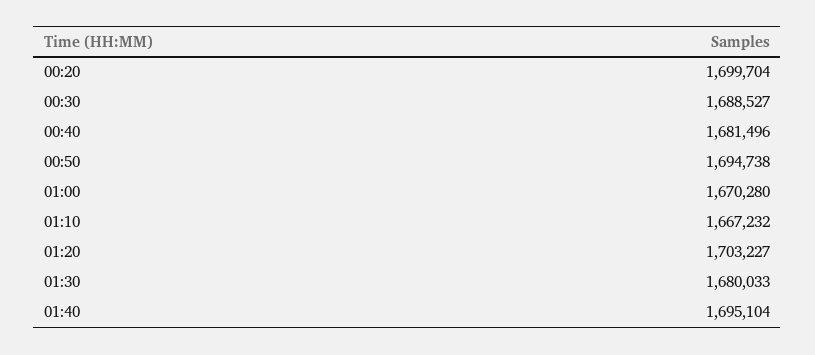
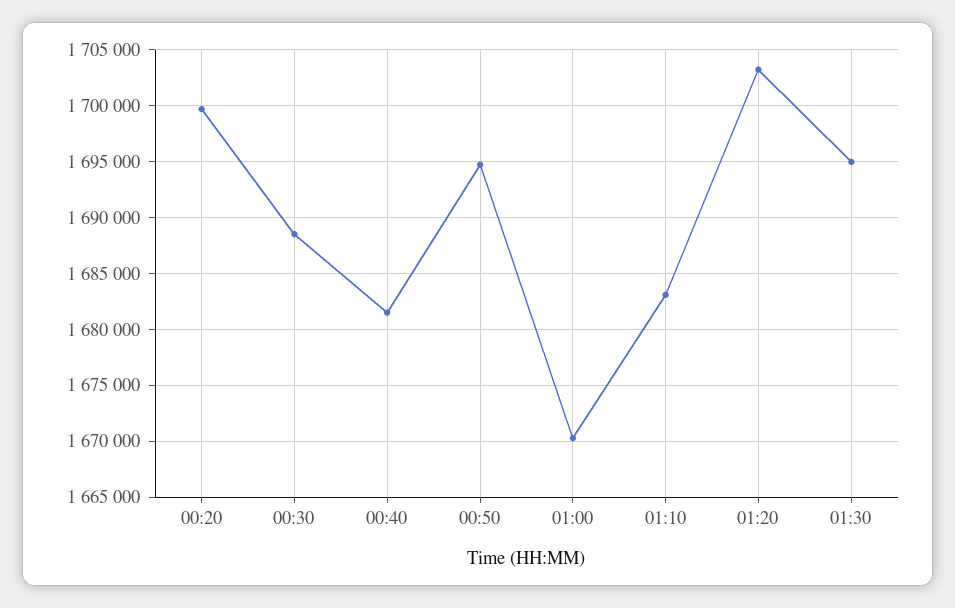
01:10: 1667232 -> 1683000
01:30: 1680033 -> 1695000
01:40: 1695104 -> none

